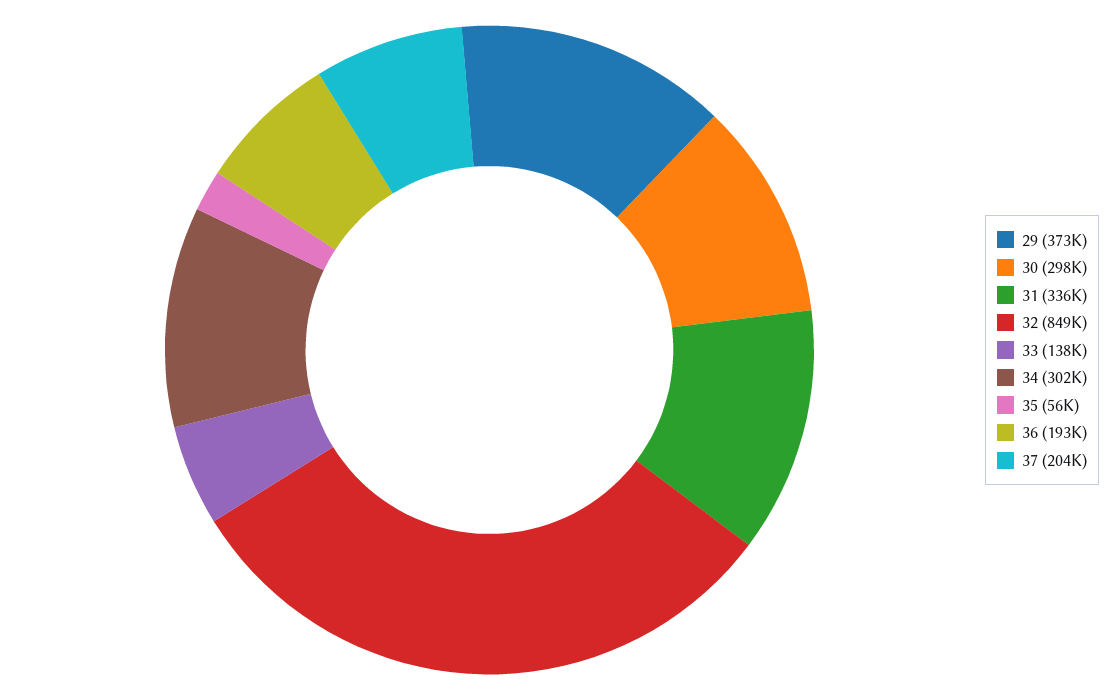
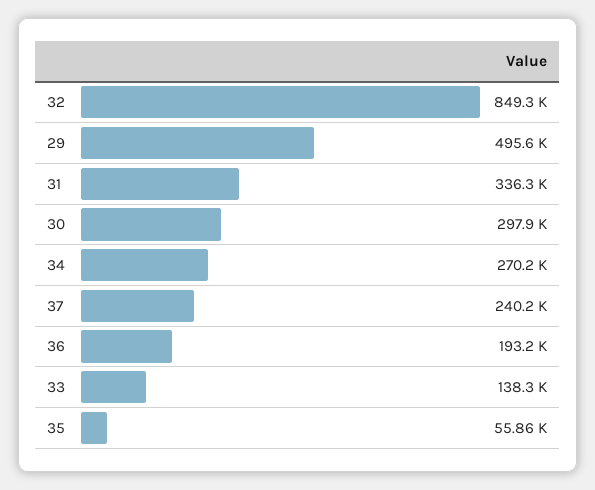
29: 373000 -> 495600
34: 302000 -> 270200
37: 204000 -> 240200

